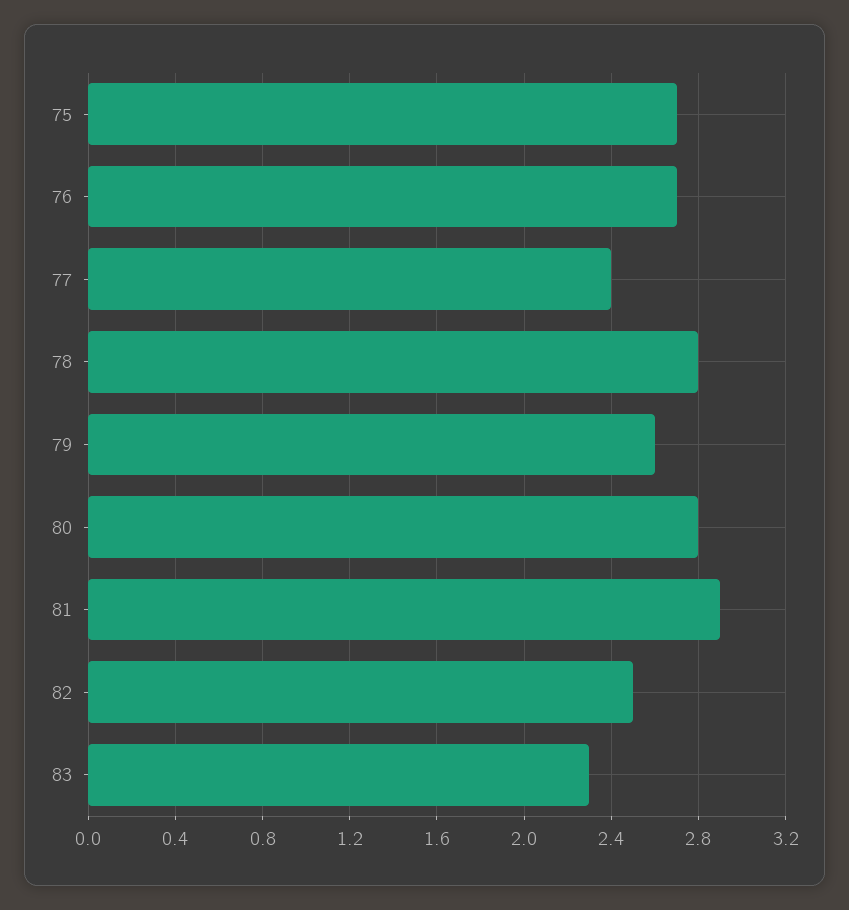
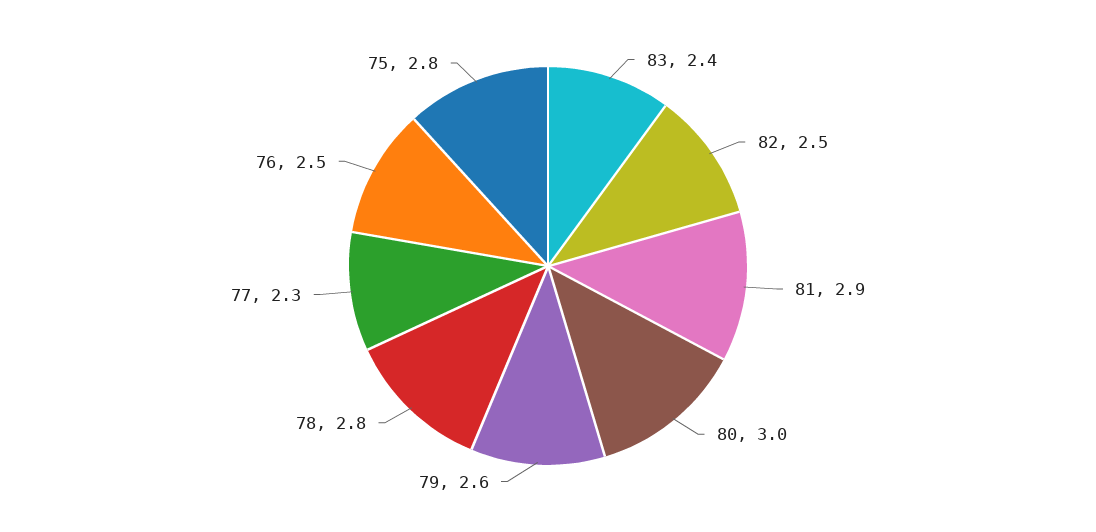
75: 2.7 -> 2.8
76: 2.7 -> 2.5
77: 2.4 -> 2.3
80: 2.8 -> 3
83: 2.3 -> 2.4

